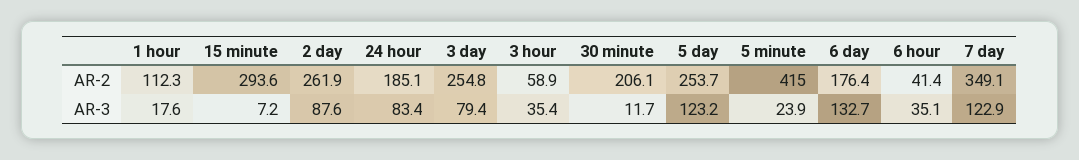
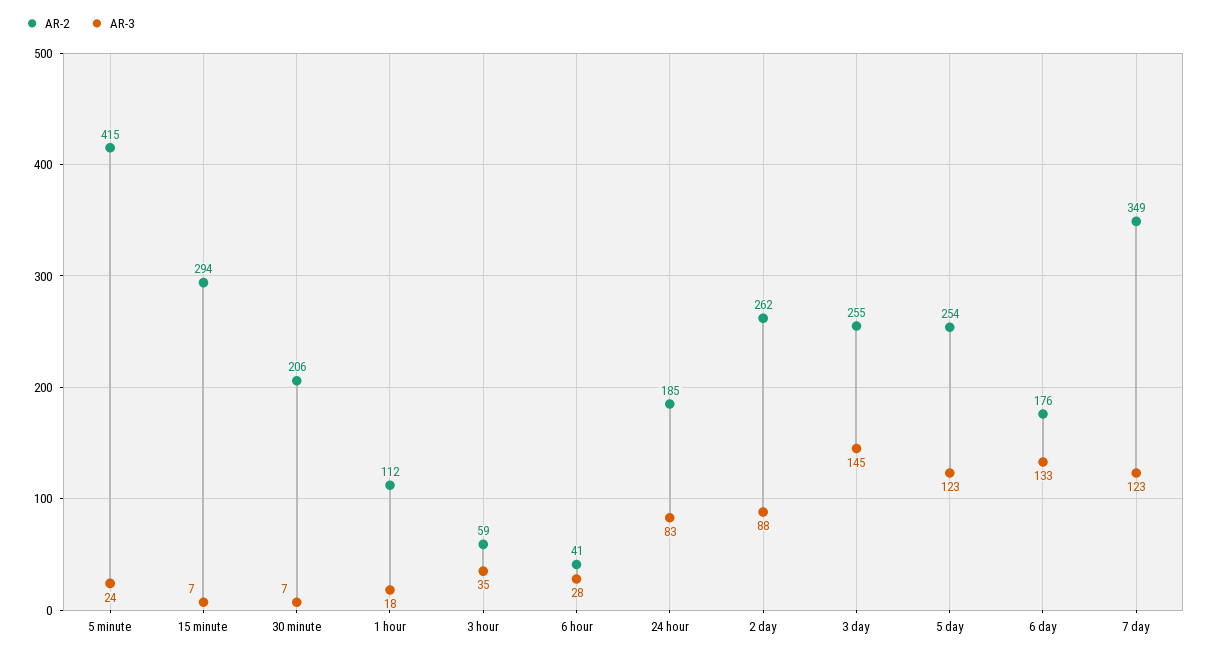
AR-3, 3 day: 79.4 -> 145
AR-3, 30 minute: 11.7 -> 7
AR-3, 6 hour: 35.1 -> 28

